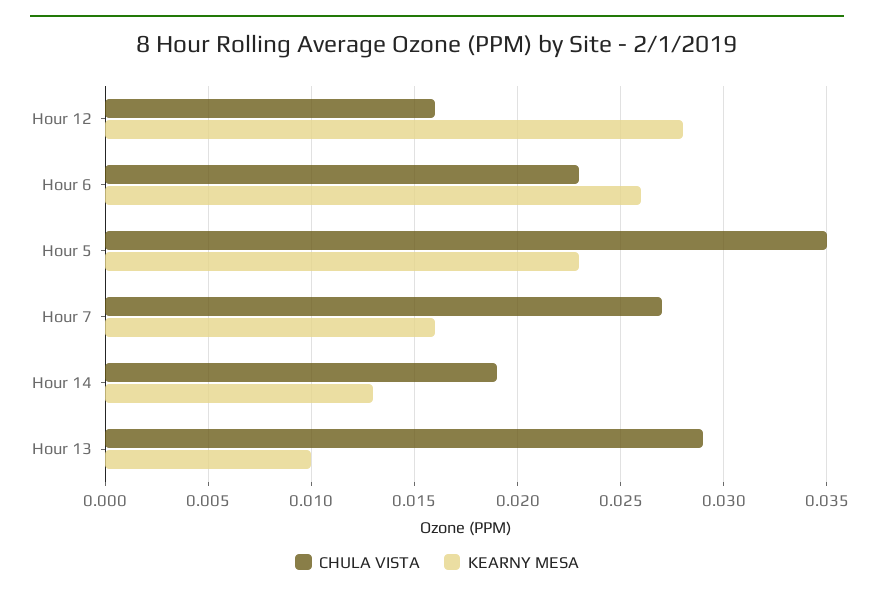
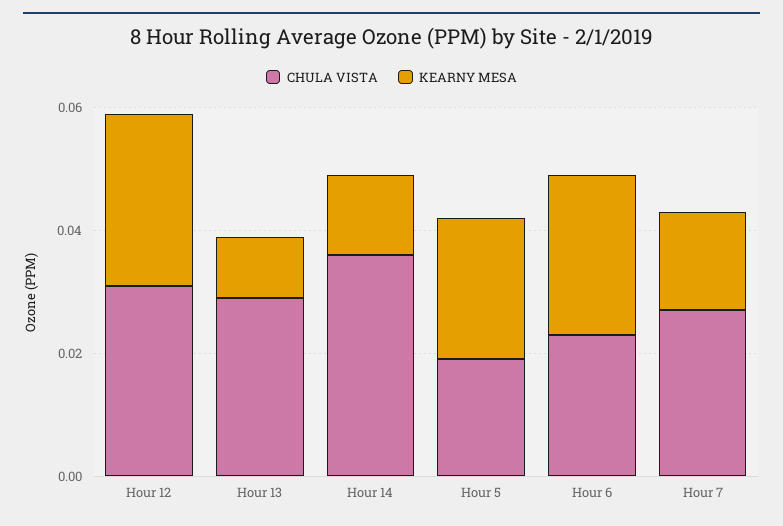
CHULA VISTA, Hour 12: 0.016 -> 0.03
CHULA VISTA, Hour 5: 0.035 -> 0.02
CHULA VISTA, Hour 14: 0.019 -> 0.035

